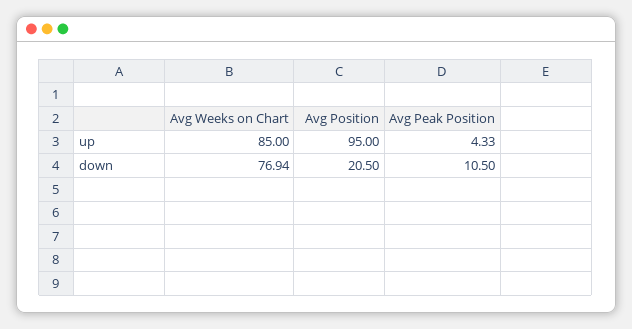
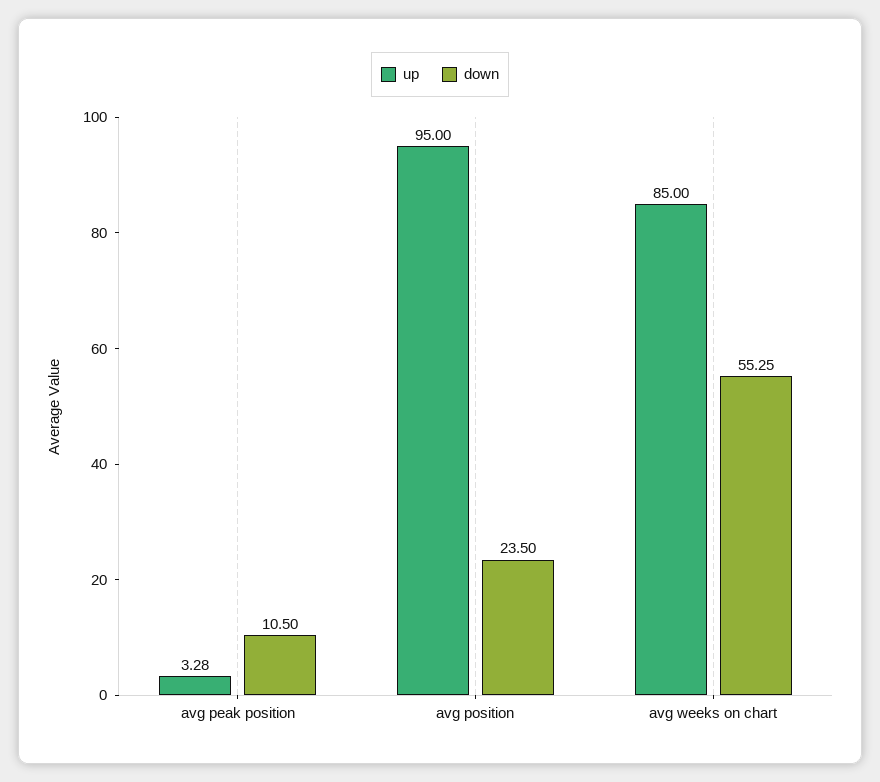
up, Avg Peak Position: 4.33 -> 3.28
down, Avg Weeks on Chart: 76.94 -> 55.25
down, Avg Position: 20.5 -> 23.5

